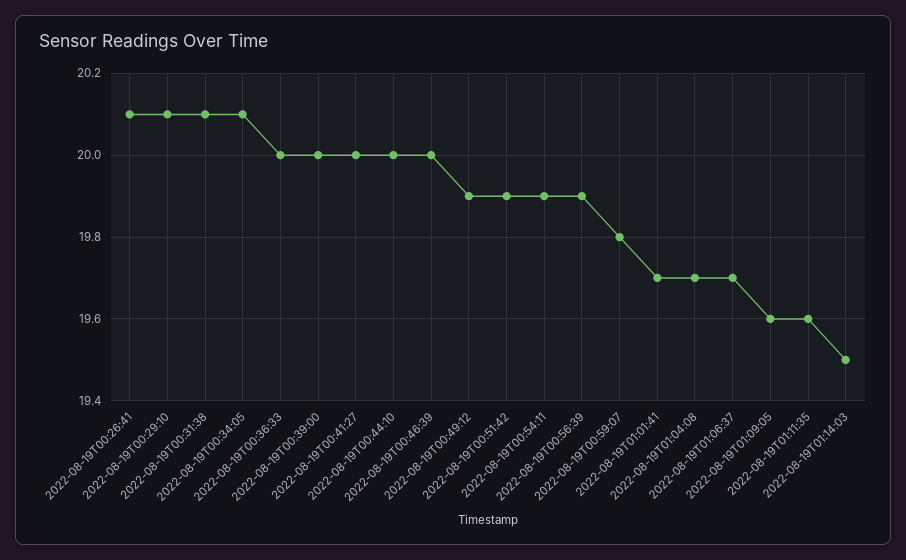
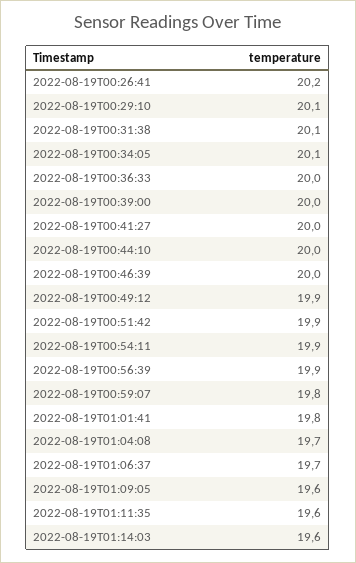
2022-08-19T00:26:41: 20.1 -> 20.2
2022-08-19T01:01:41: 19.7 -> 19.8
2022-08-19T01:14:03: 19.5 -> 19.6

